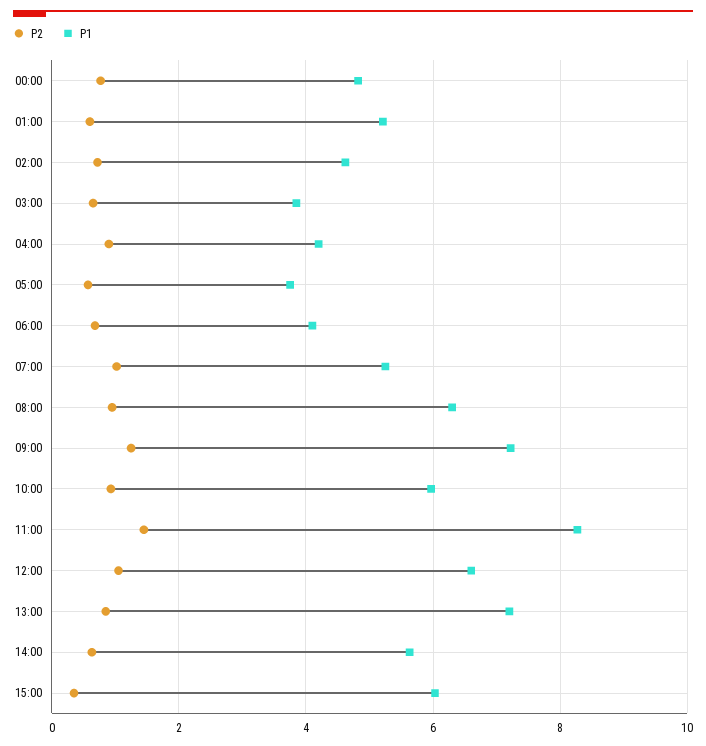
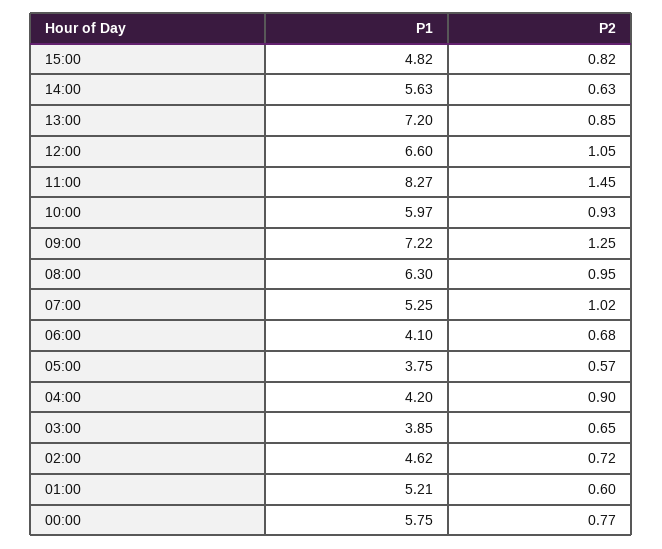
P1, 00:00: 4.8 -> 5.75
P2, 15:00: 0.4 -> 0.82
P1, 15:00: 6 -> 4.82

